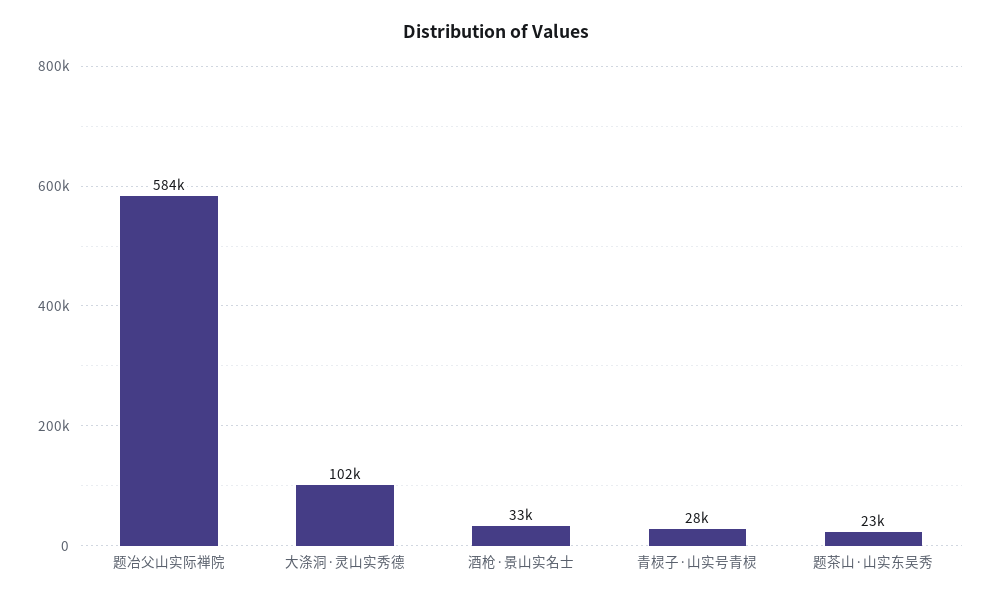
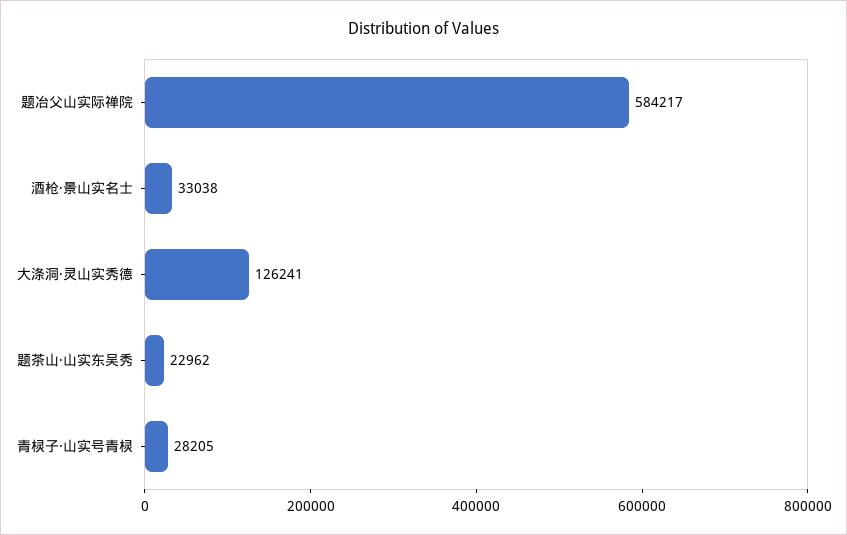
大涤洞·灵山实秀德: 102000 -> 126241

